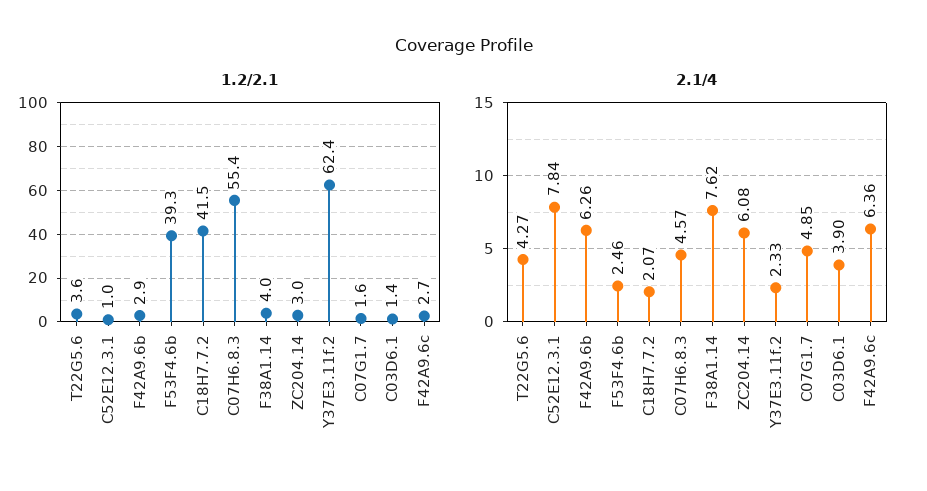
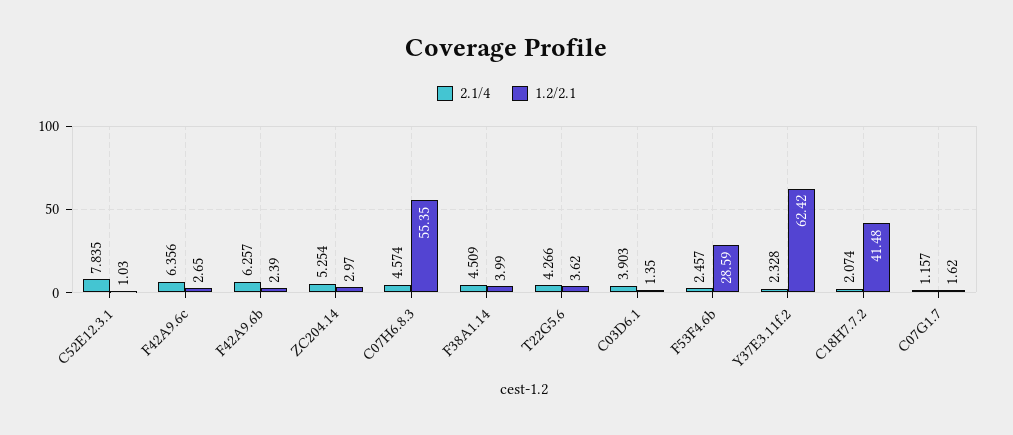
1.2/2.1, F42A9.6b: 2.9 -> 2.39
1.2/2.1, F53F4.6b: 39.3 -> 28.59
2.1/4, F38A1.14: 7.62 -> 4.509
2.1/4, ZC204.14: 6.08 -> 5.254
2.1/4, C07G1.7: 4.85 -> 1.157

